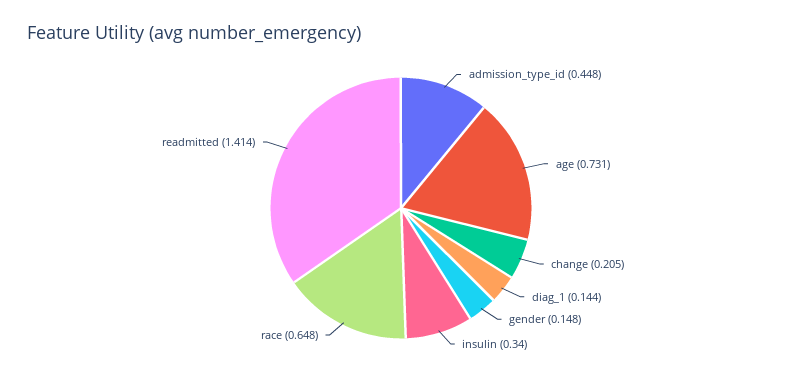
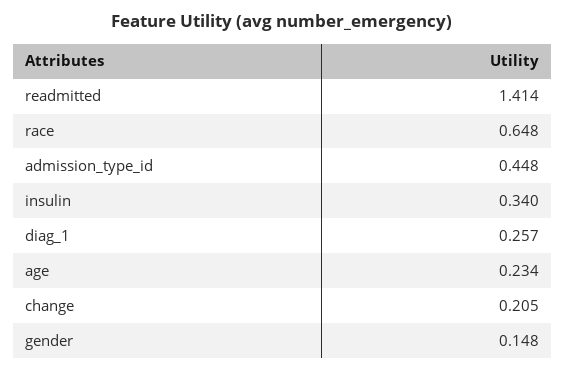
age: 0.731 -> 0.234
diag_1: 0.144 -> 0.257

